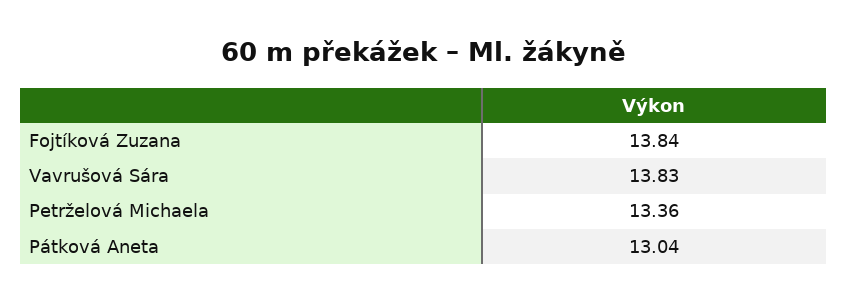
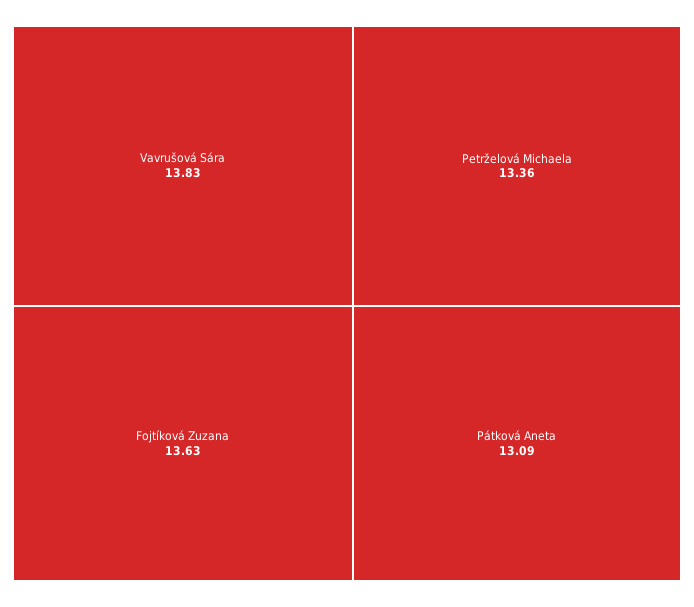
Fojtíková Zuzana: 13.84 -> 13.63
Pátková Aneta: 13.04 -> 13.09

